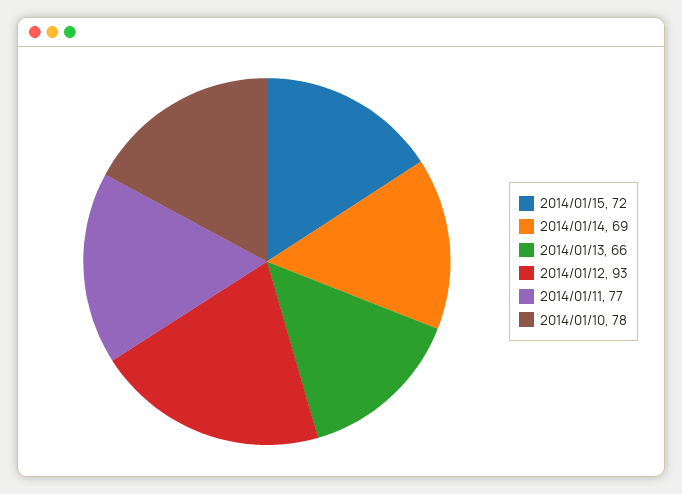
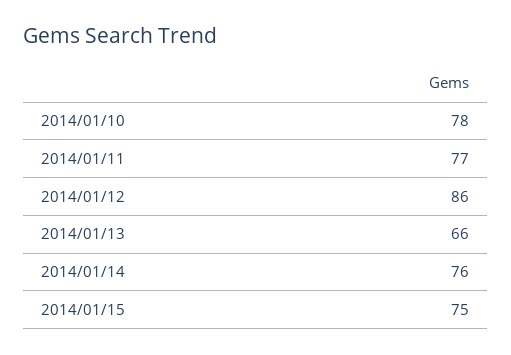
2014/01/15: 72 -> 75
2014/01/14: 69 -> 76
2014/01/12: 93 -> 86

